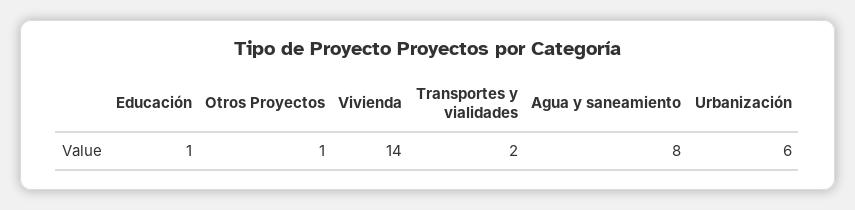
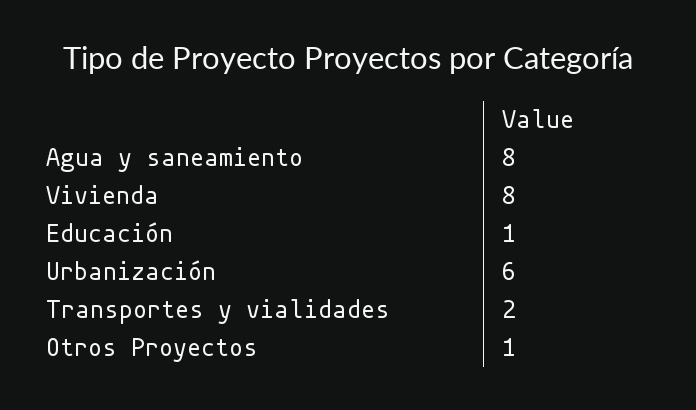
Vivienda: 14 -> 8

